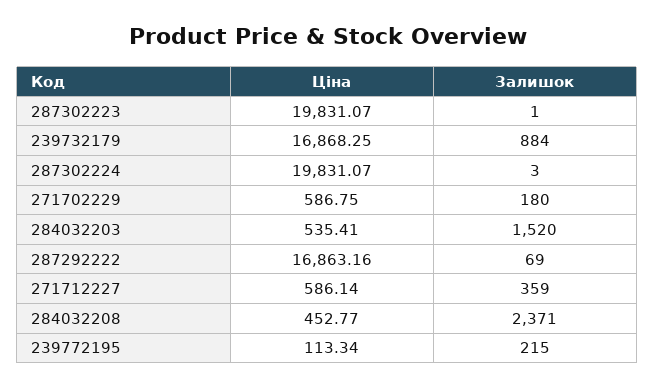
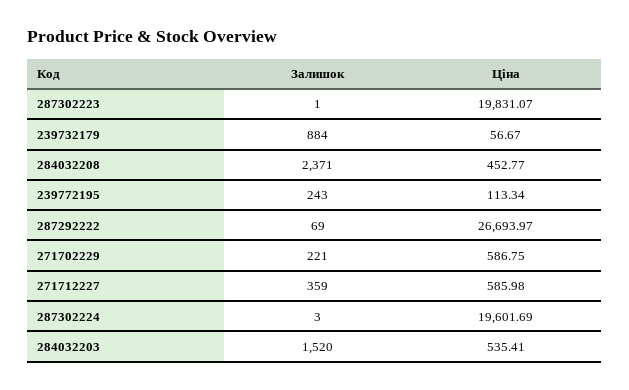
Ціна, 239732179: 16868.25 -> 56.67
Ціна, 287302224: 19831.07 -> 19601.69
Залишок, 271702229: 180 -> 221
Ціна, 287292222: 16863.16 -> 26693.97
Ціна, 271712227: 586.14 -> 585.98
Залишок, 239772195: 215 -> 243

